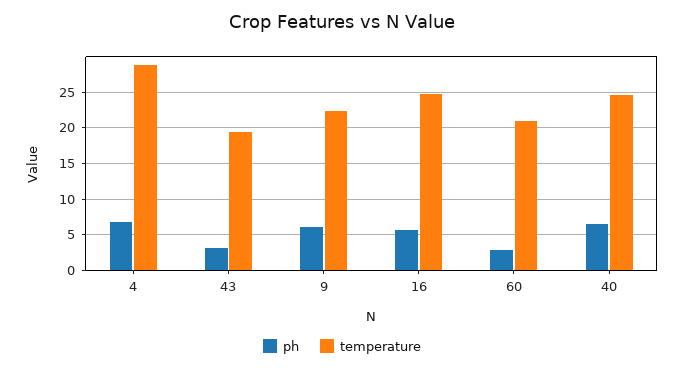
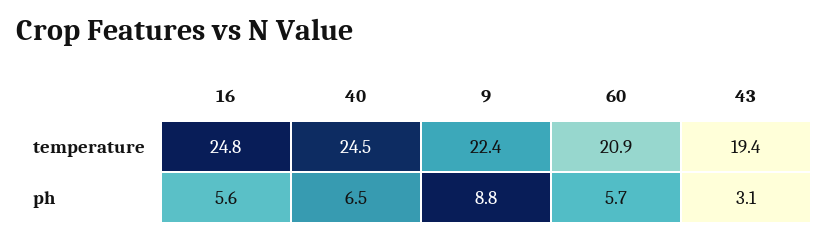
ph, 4: 7 -> none
temperature, 4: 29 -> none
ph, 9: 6 -> 8.8
ph, 60: 3 -> 5.7

